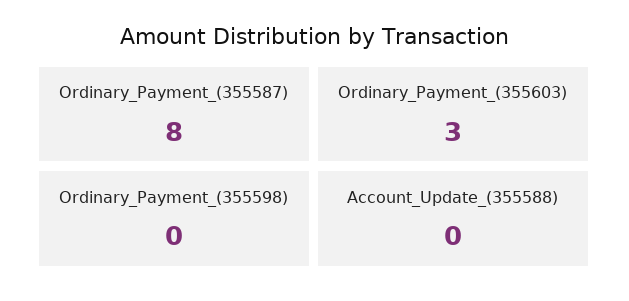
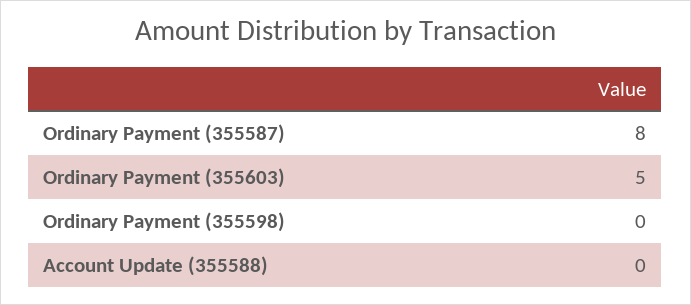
Ordinary_Payment_(355603): 3 -> 5

